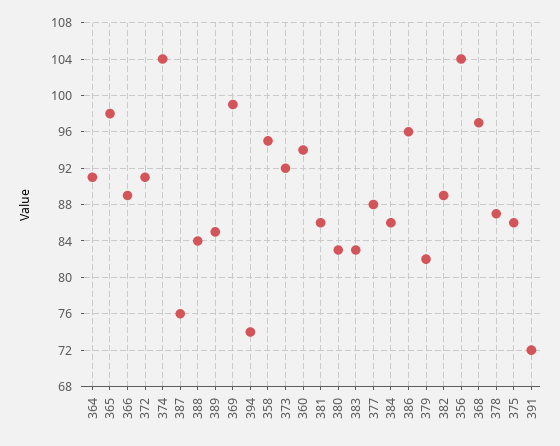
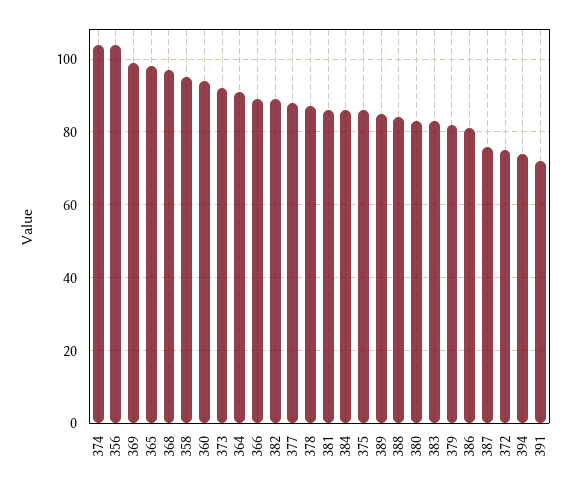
372: 91 -> 75
386: 96 -> 80

